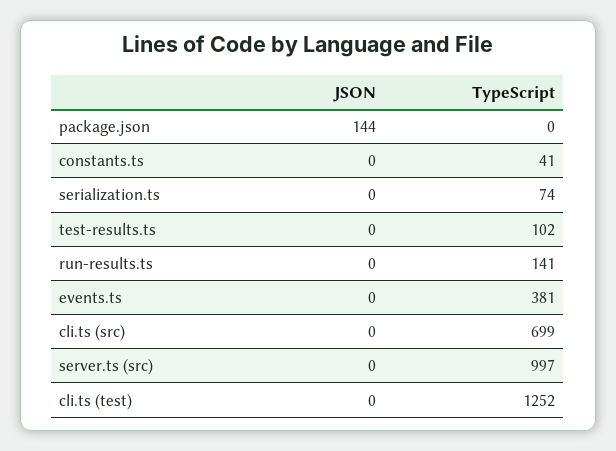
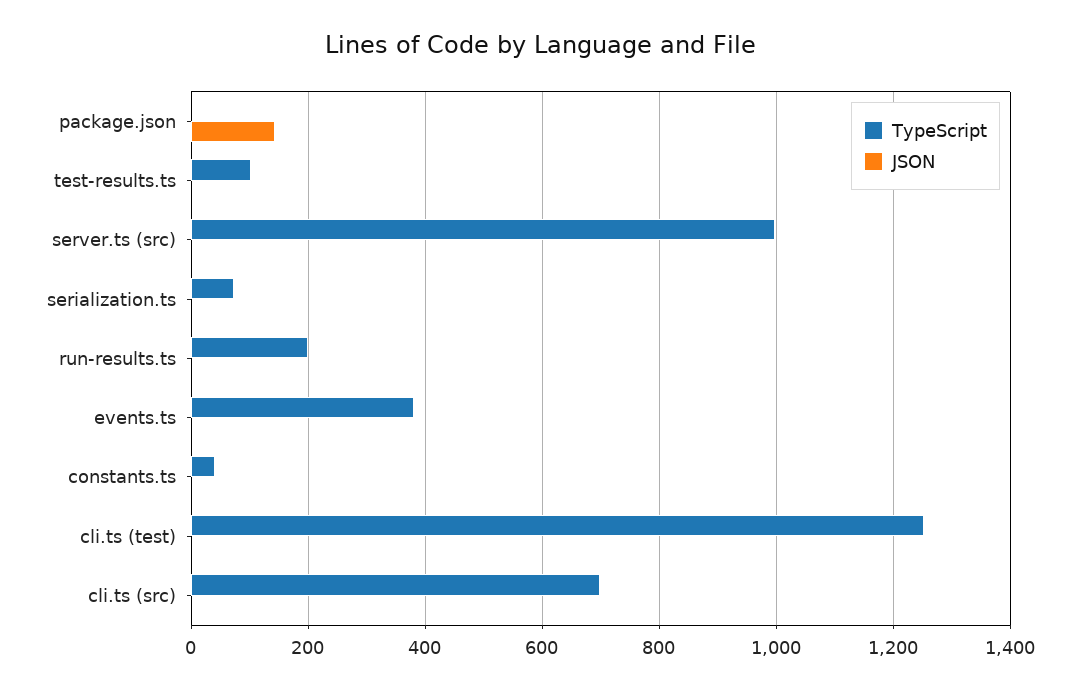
TypeScript, run-results.ts: 141 -> 200

